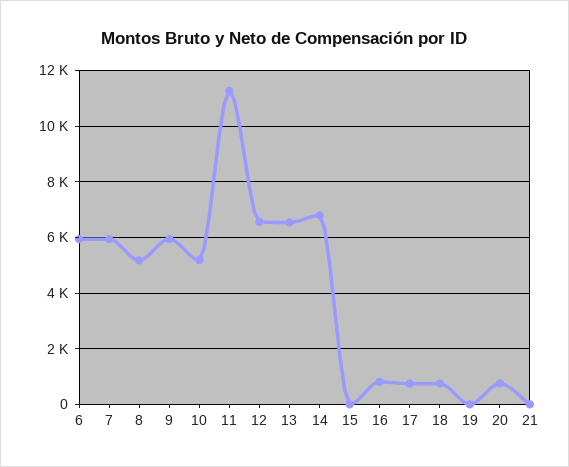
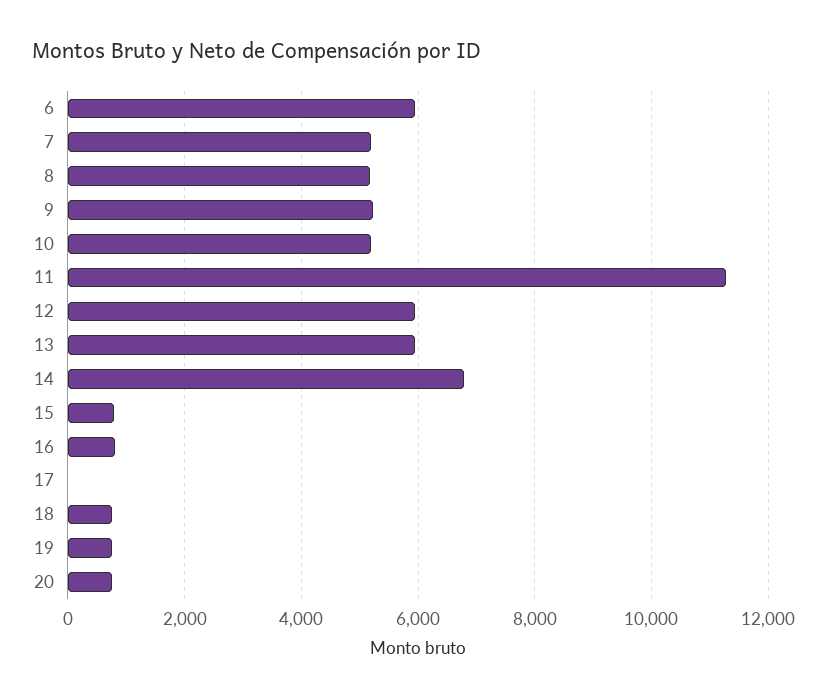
7: 6000 -> 5200
9: 6000 -> 5200
12: 6500 -> 6000
13: 6500 -> 6000
15: 0 -> 800
17: 750 -> 0
19: 0 -> 800
21: 0 -> none

